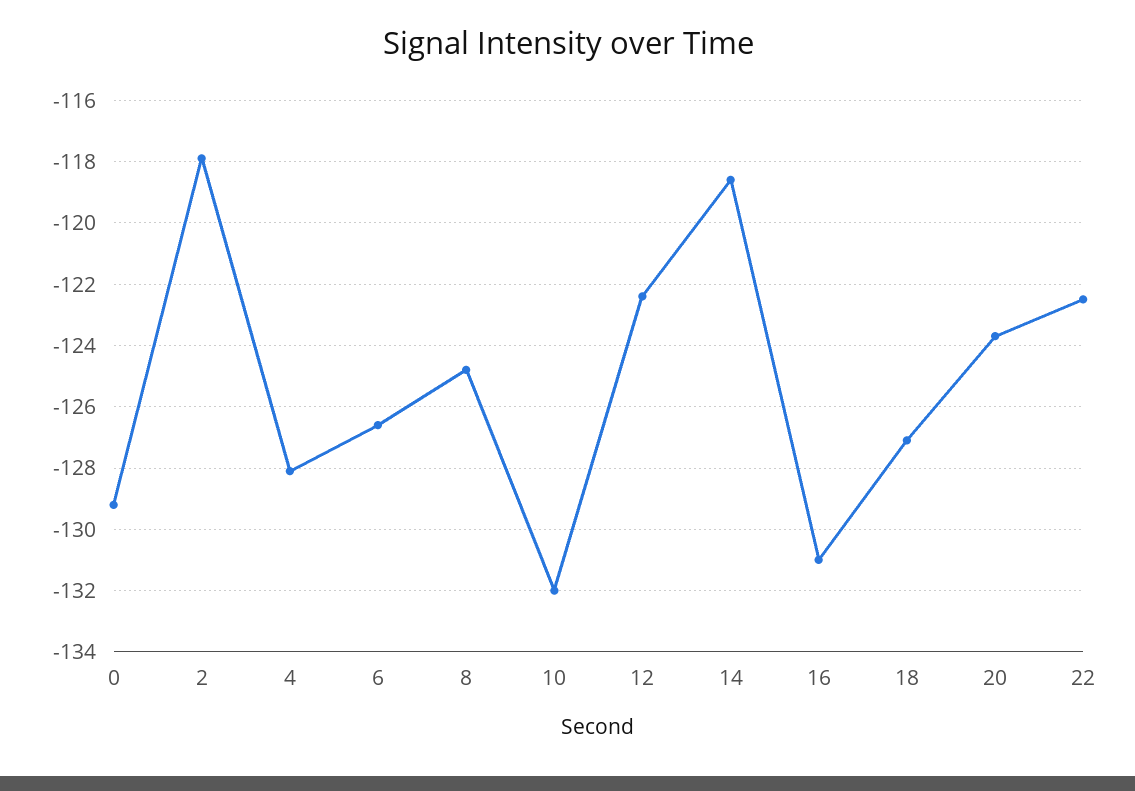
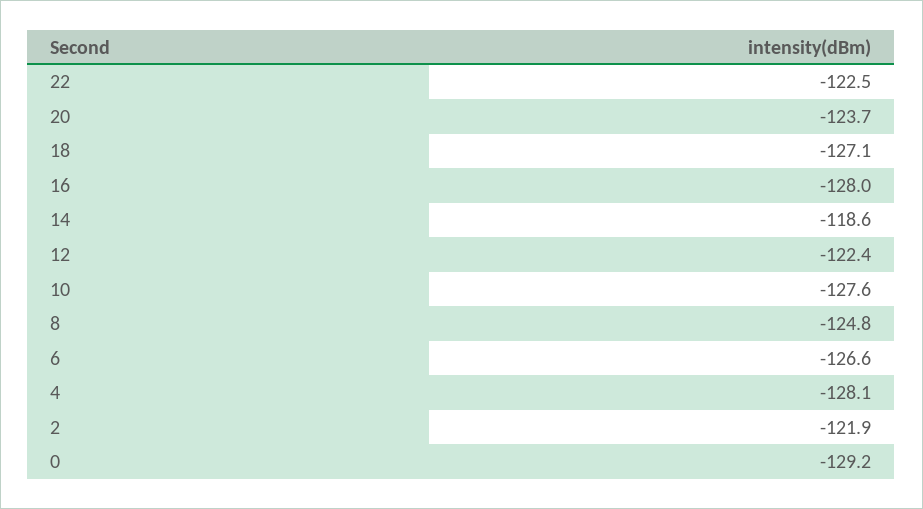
2: -118 -> -121.9
10: -132 -> -127.6
16: -131 -> -128

